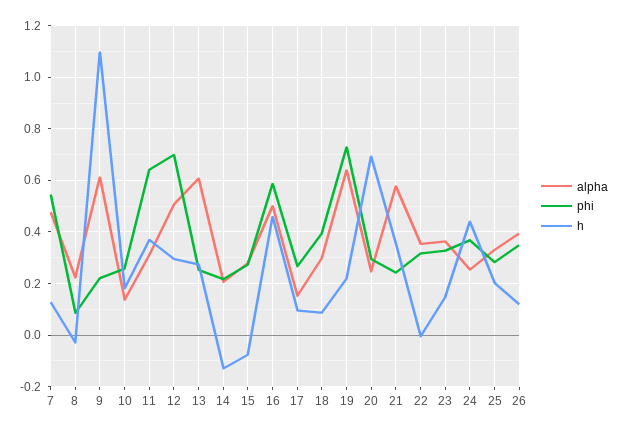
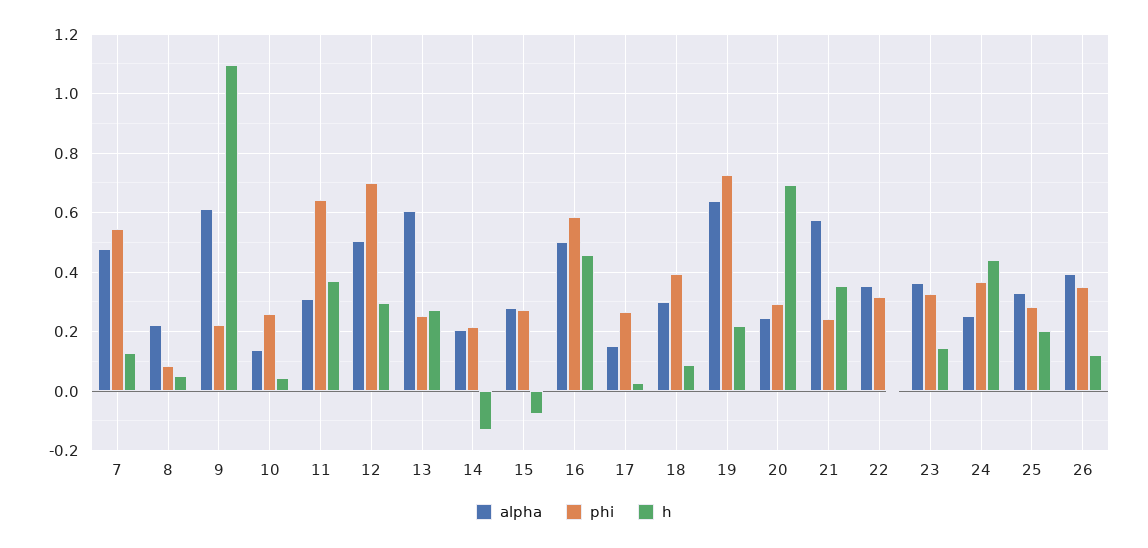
h, 8: -0.025 -> 0.05
h, 10: 0.175 -> 0.05
h, 17: 0.1 -> 0.025

